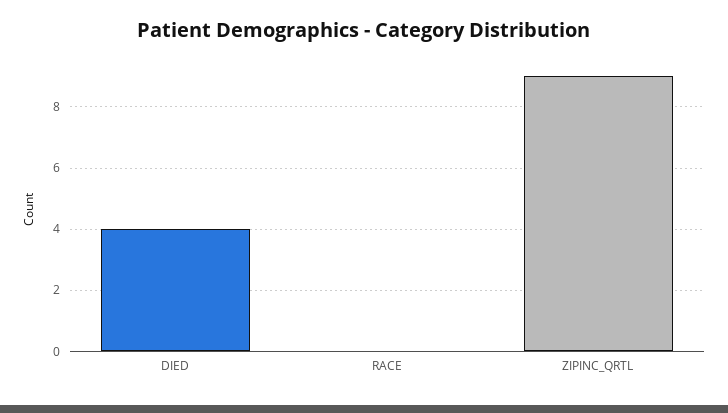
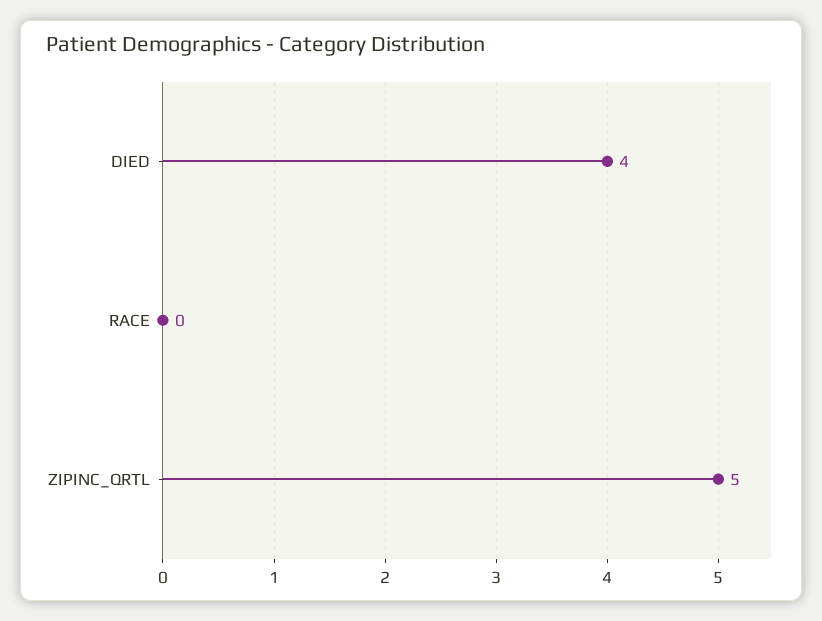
ZIPINC_QRTL: 9 -> 5

